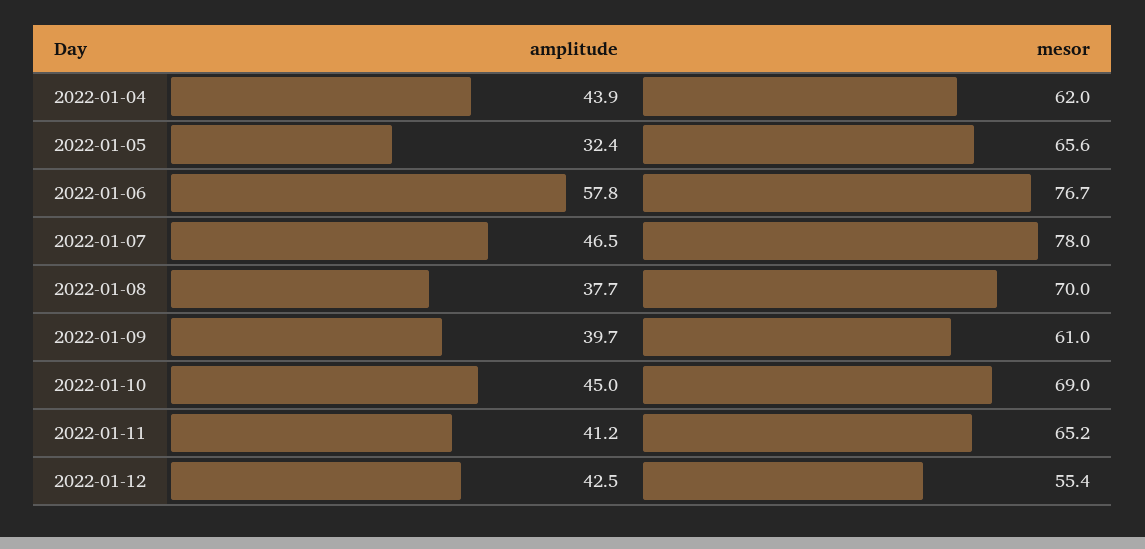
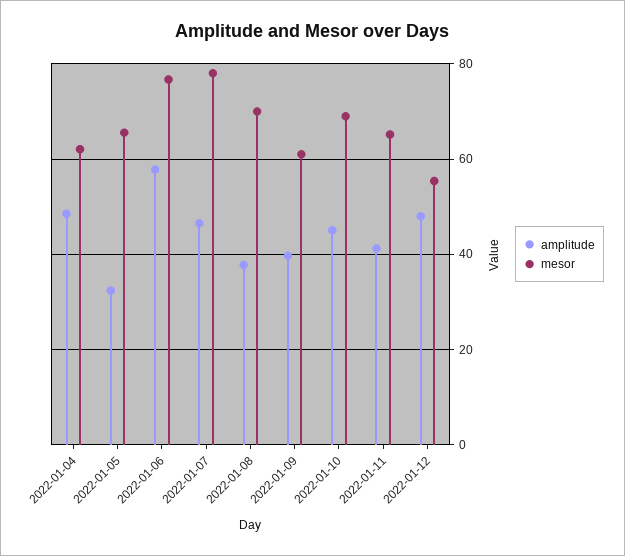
amplitude, 2022-01-04: 43.9 -> 48
amplitude, 2022-01-12: 42.5 -> 48

